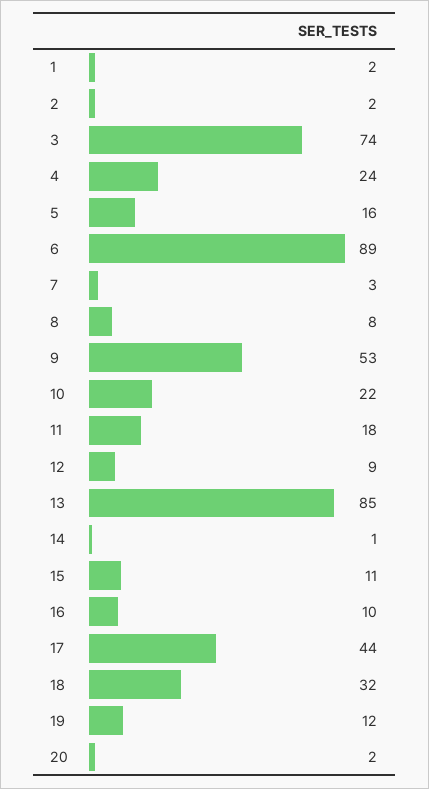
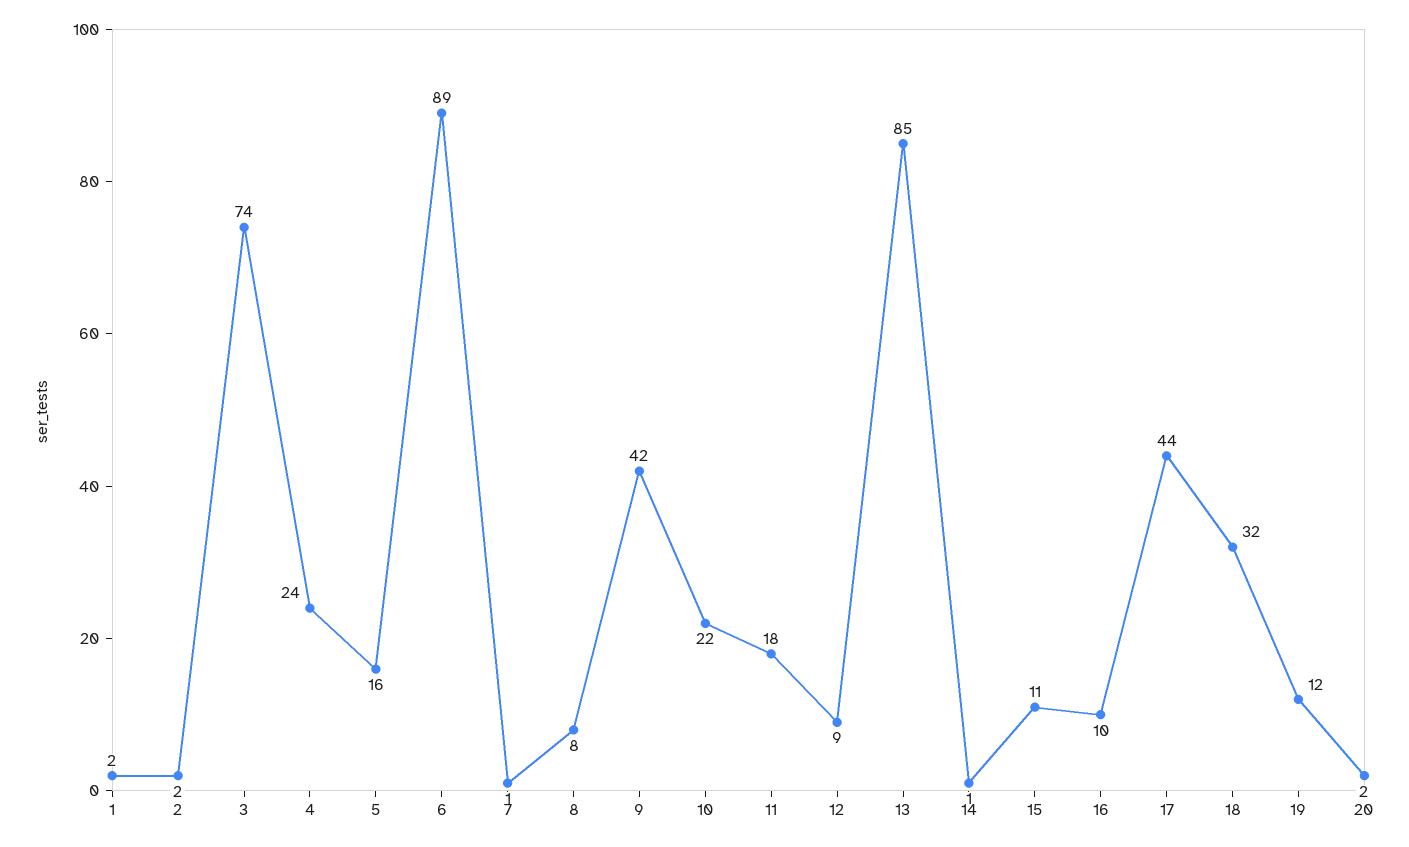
7: 3 -> 1
9: 53 -> 42

